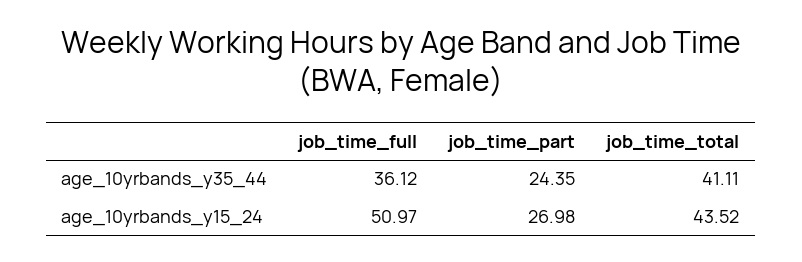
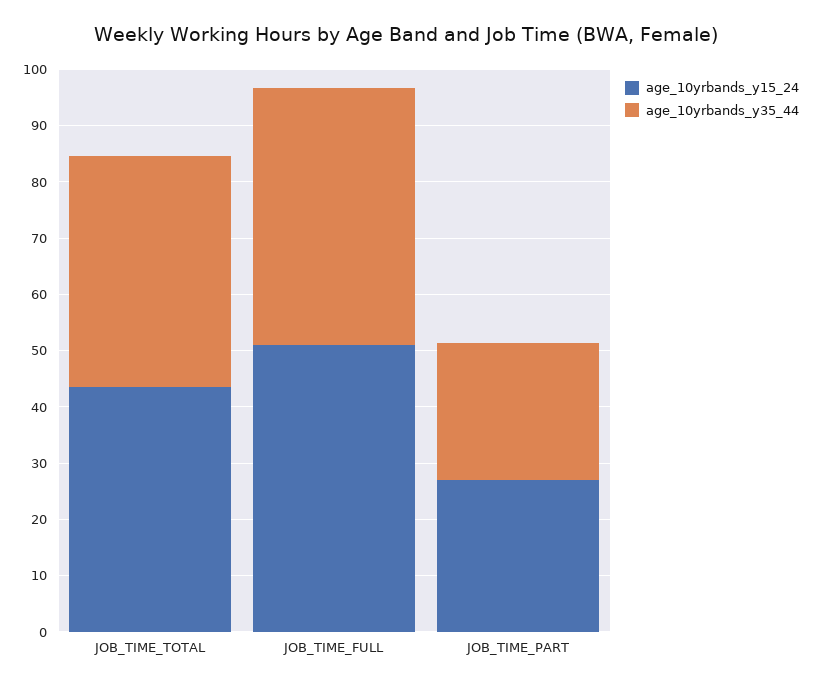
age_10yrbands_y35_44, job_time_full: 36.12 -> 46

